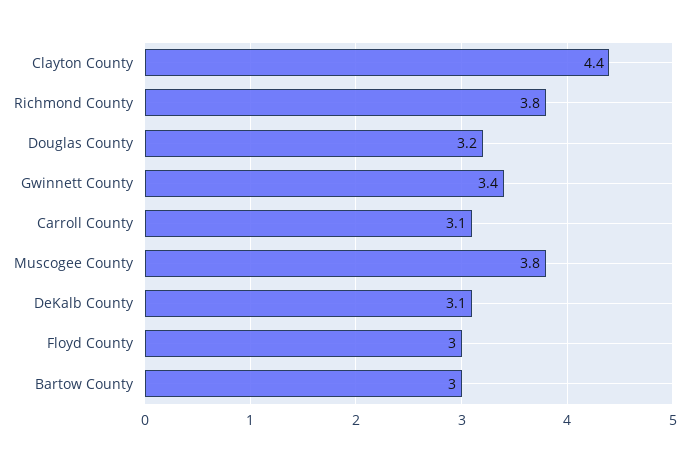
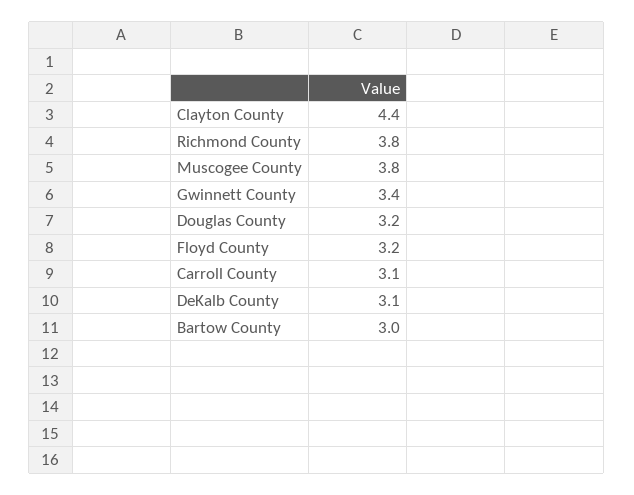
Floyd County: 3 -> 3.2

